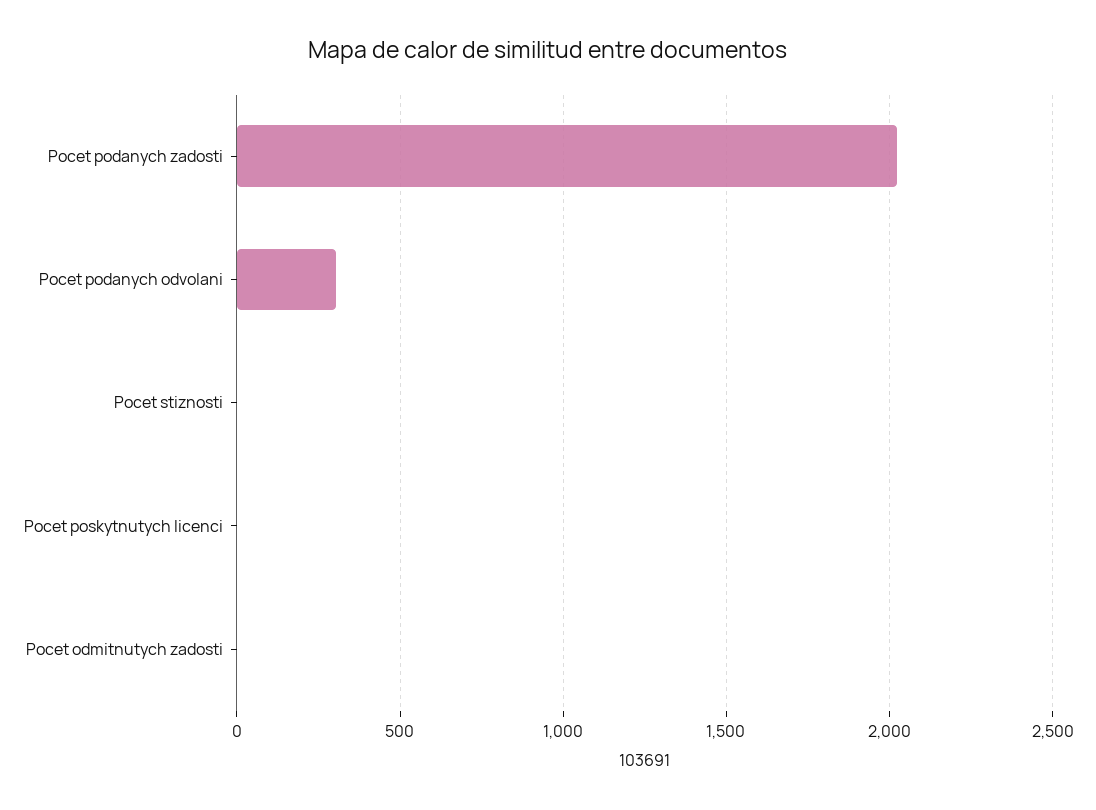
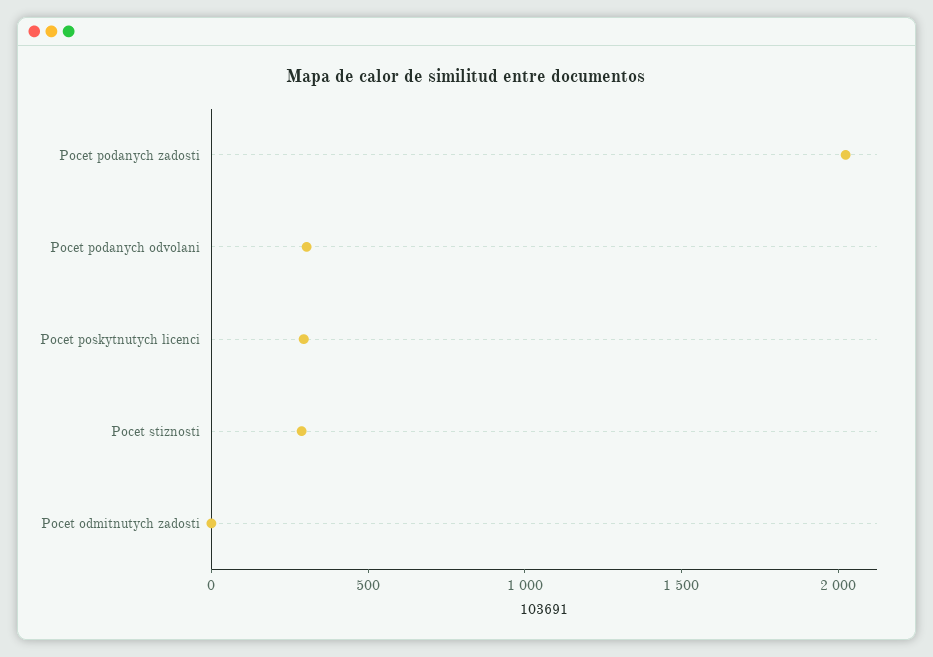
Pocet stiznosti: 0 -> 300
Pocet poskytnutych licenci: 0 -> 300

